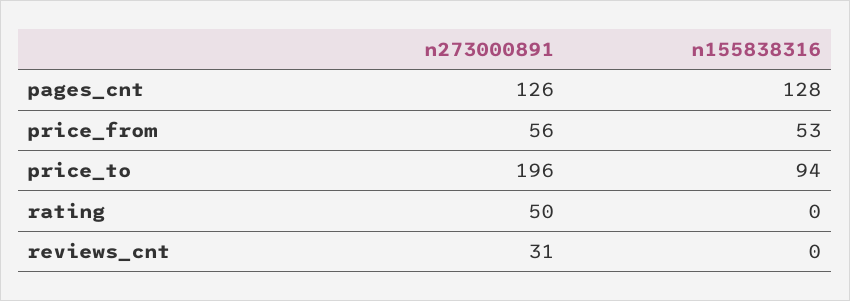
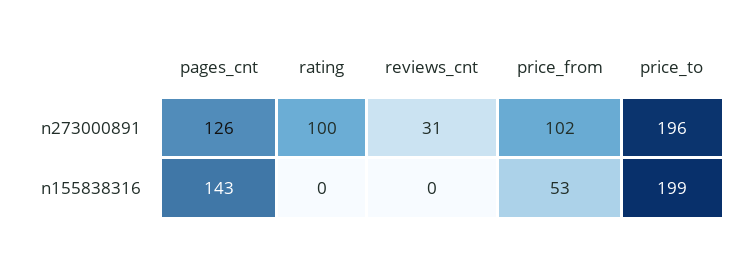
n155838316, pages_cnt: 128 -> 143
n273000891, price_from: 56 -> 102
n155838316, price_to: 94 -> 199
n273000891, rating: 50 -> 100

